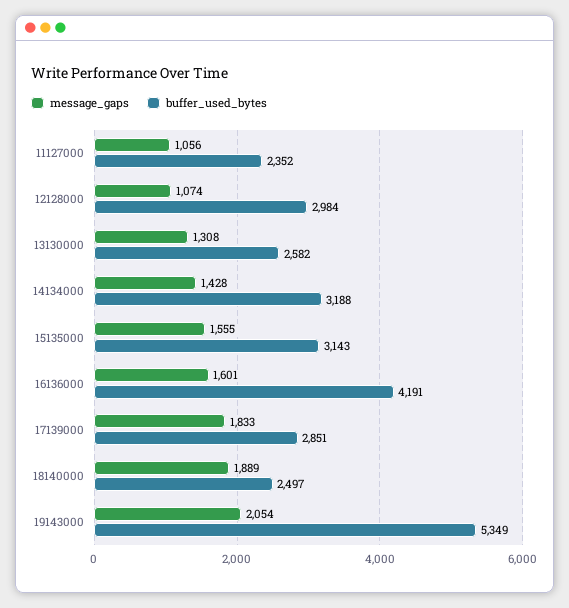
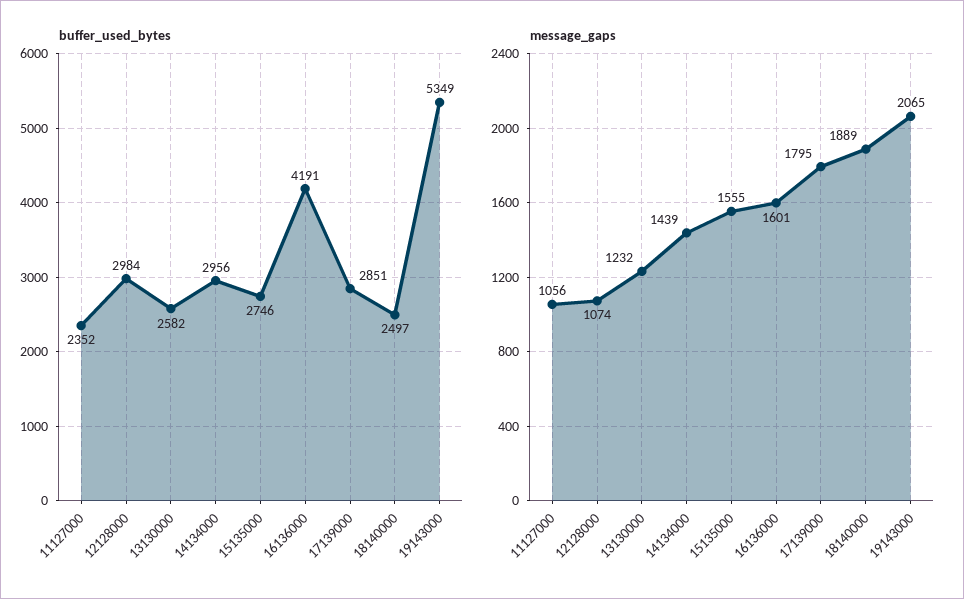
message_gaps, 13130000: 1308 -> 1232
message_gaps, 14134000: 1428 -> 1439
buffer_used_bytes, 14134000: 3188 -> 2956
buffer_used_bytes, 15135000: 3143 -> 2746
message_gaps, 17139000: 1833 -> 1795
message_gaps, 19143000: 2054 -> 2065

